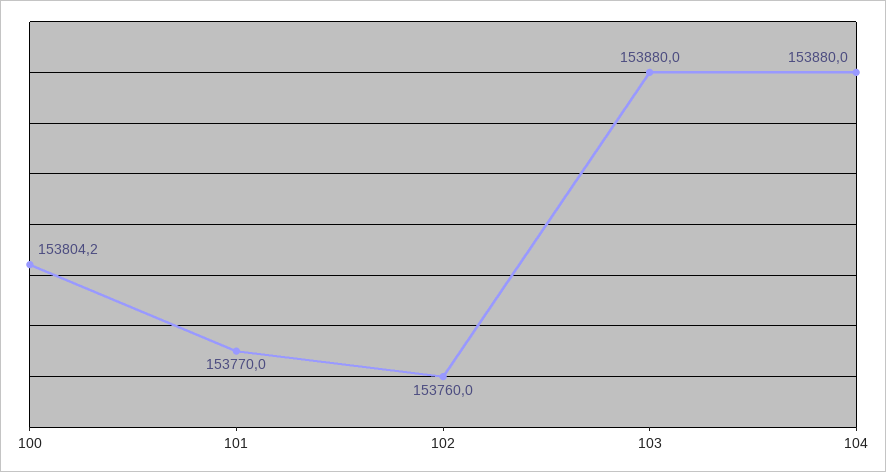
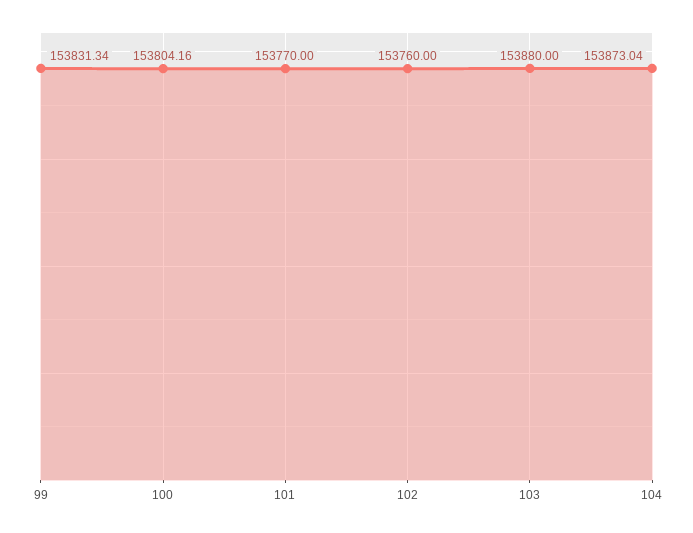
104: 153880 -> 153873.04
99: none -> 153831.34

